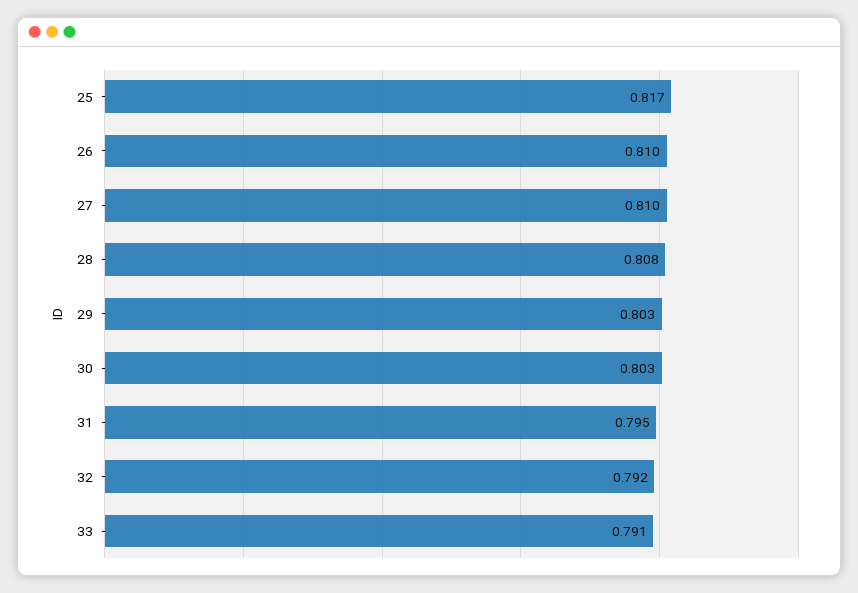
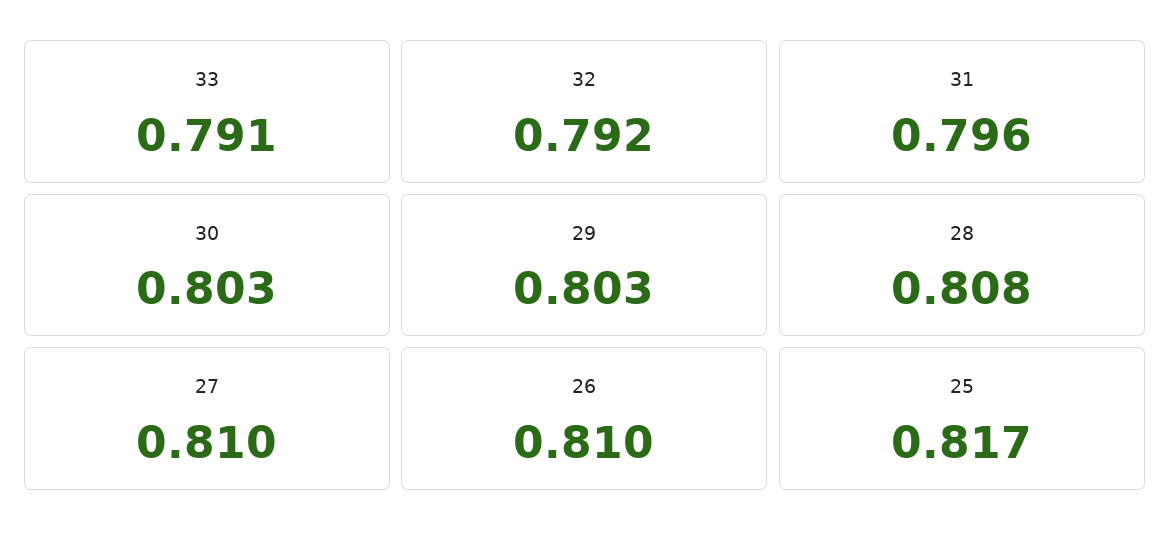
31: 0.795 -> 0.796

